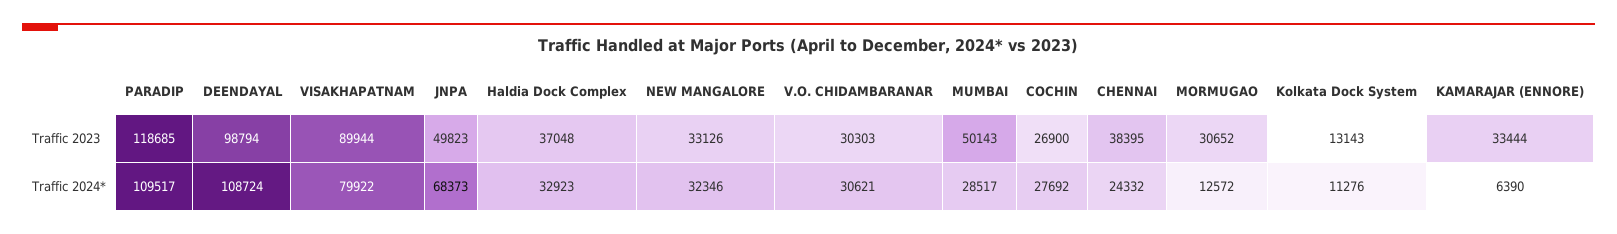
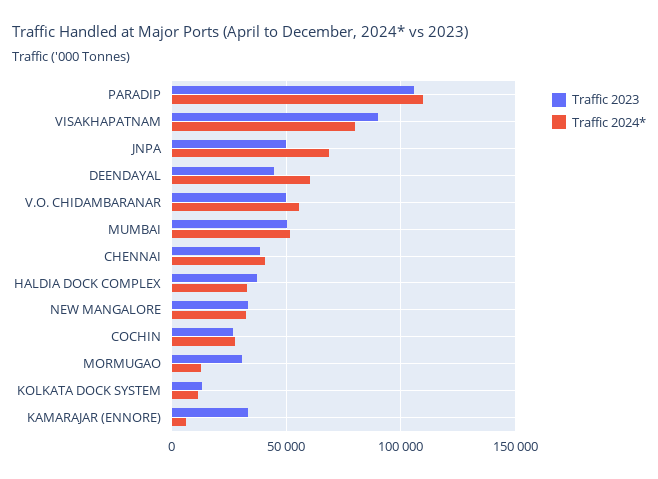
Traffic 2023, PARADIP: 118685 -> 105000
Traffic 2023, DEENDAYAL: 98794 -> 45000
Traffic 2023, V.O. CHIDAMBARANAR: 30303 -> 50000
Traffic 2024*, DEENDAYAL: 108724 -> 60000
Traffic 2024*, V.O. CHIDAMBARANAR: 30621 -> 55000
Traffic 2024*, MUMBAI: 28517 -> 50000
Traffic 2024*, CHENNAI: 24332 -> 40000

